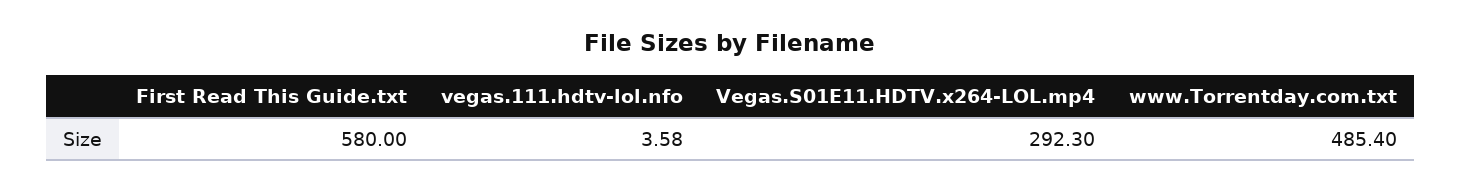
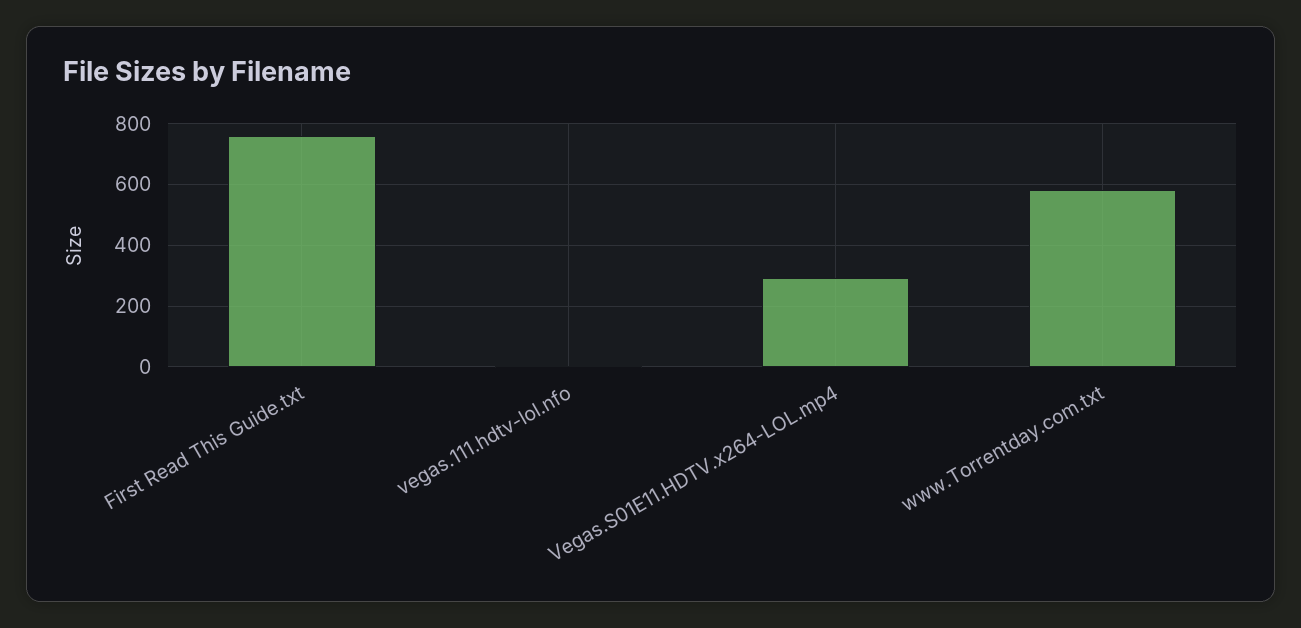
First Read This Guide.txt: 580 -> 760
www.Torrentday.com.txt: 485.4 -> 580

